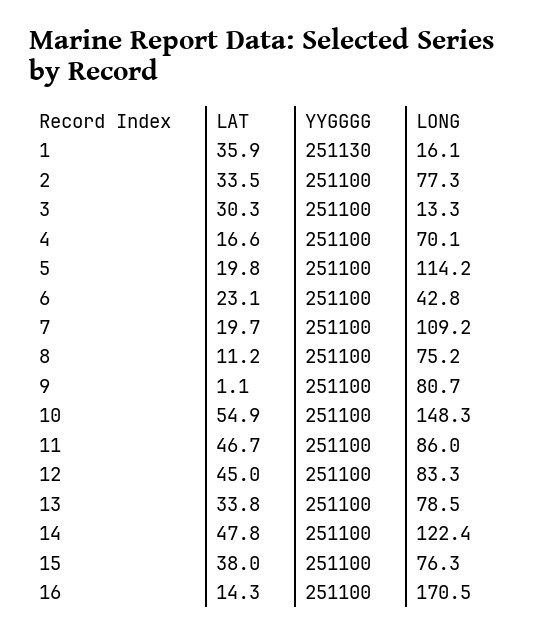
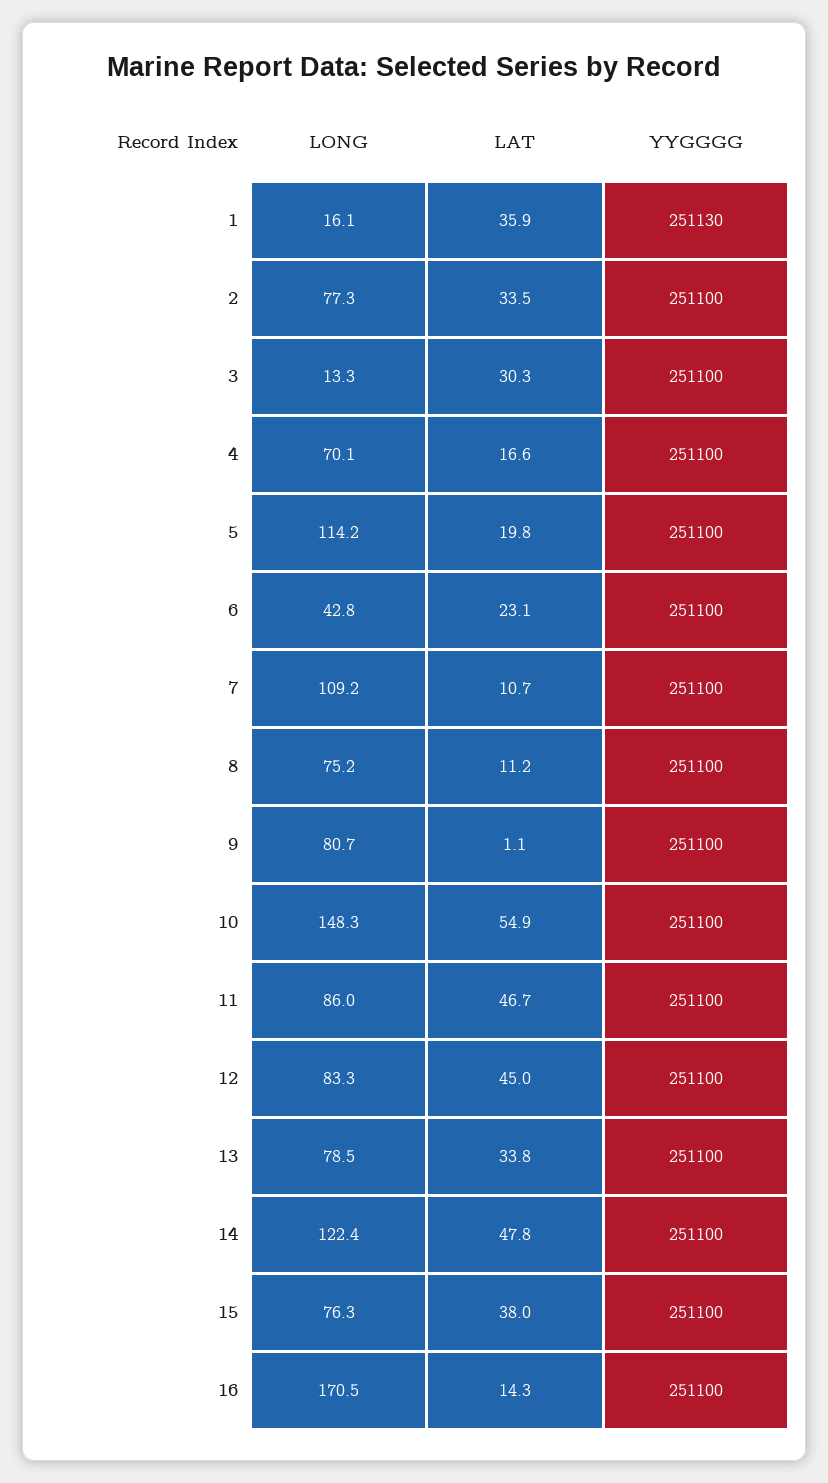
LAT, 7: 19.7 -> 10.7

